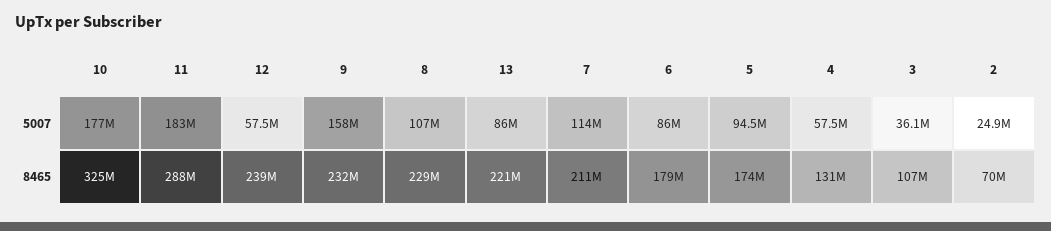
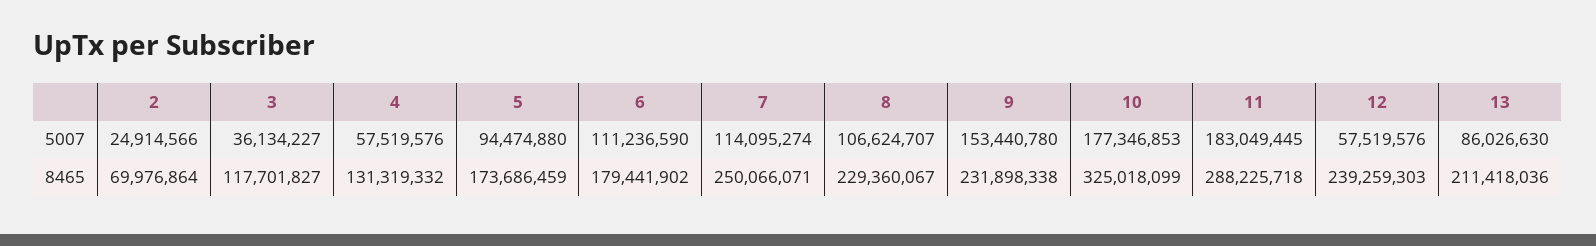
9, 5007: 158000000 -> 153440780
6, 5007: 86000000 -> 111236590
13, 8465: 221000000 -> 211418036
7, 8465: 211000000 -> 250066071
3, 8465: 107000000 -> 117701827

